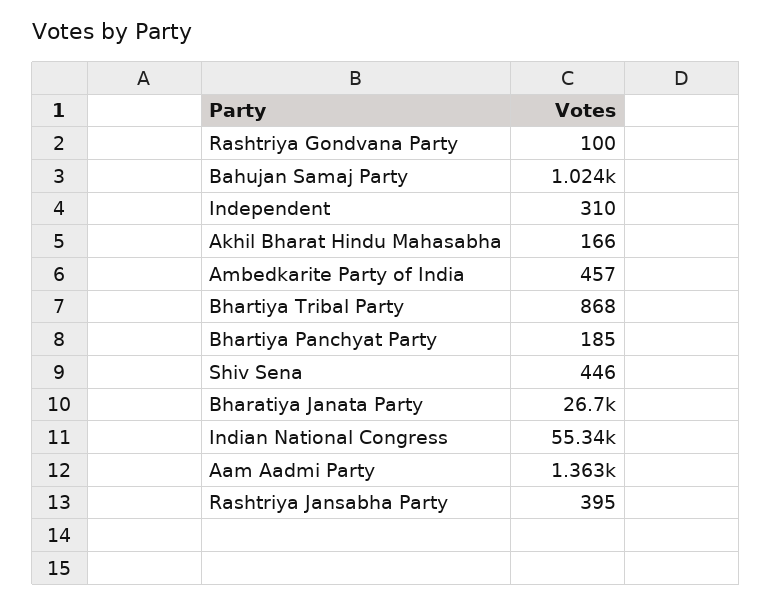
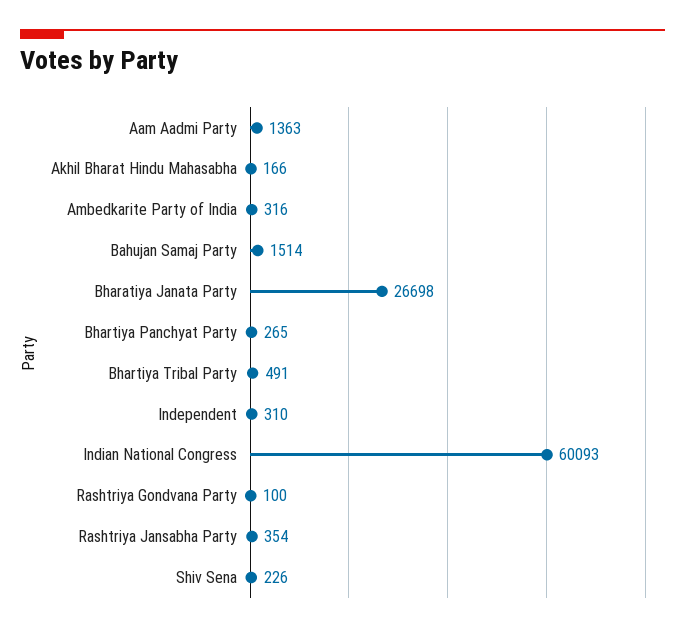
Bahujan Samaj Party: 1024 -> 1514
Ambedkarite Party of India: 457 -> 316
Bhartiya Tribal Party: 868 -> 491
Bhartiya Panchyat Party: 185 -> 265
Shiv Sena: 446 -> 226
Indian National Congress: 55340 -> 60093
Rashtriya Jansabha Party: 395 -> 354

